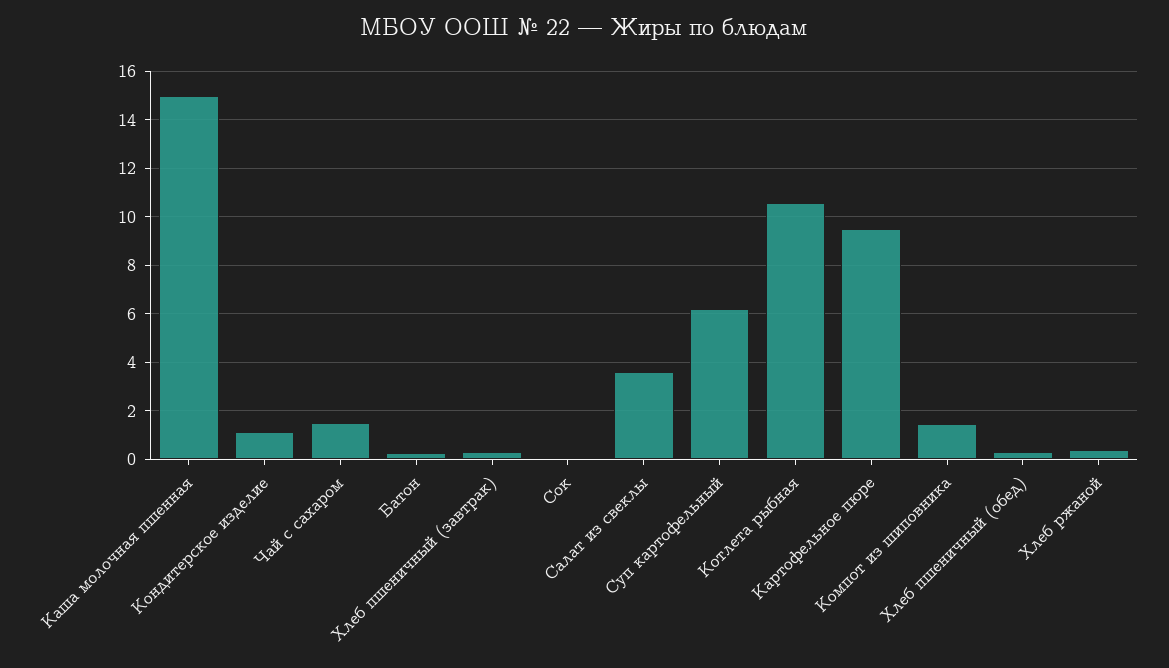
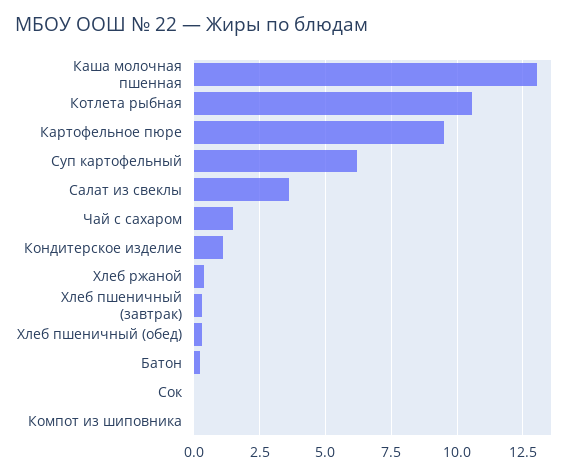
Каша молочная пшенная: 15 -> 13
Компот из шиповника: 1.5 -> 0

